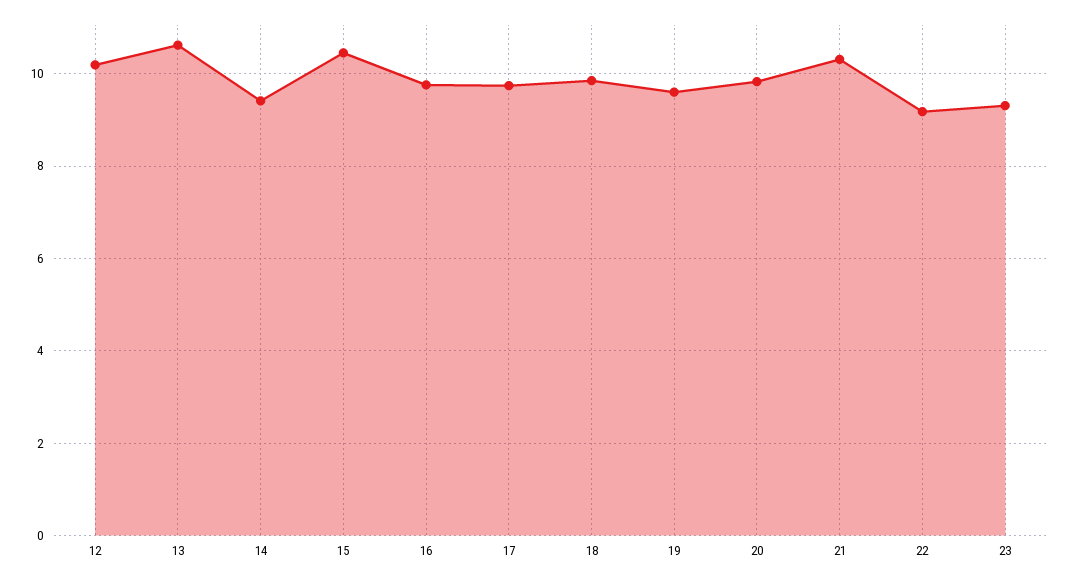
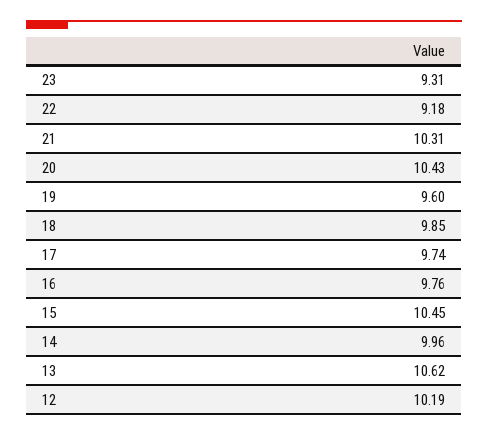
14: 9.4 -> 9.96
20: 9.8 -> 10.43

